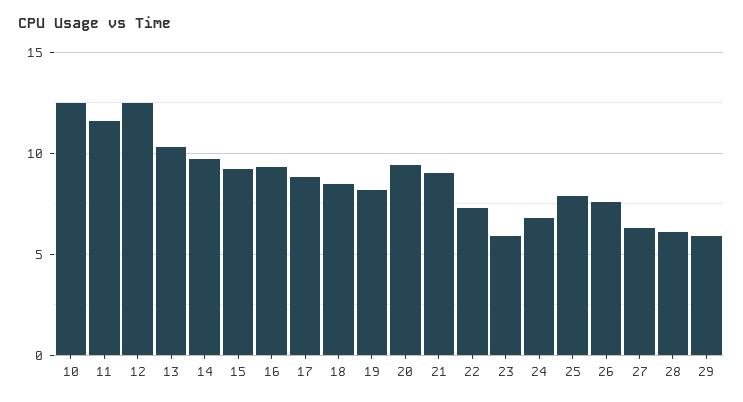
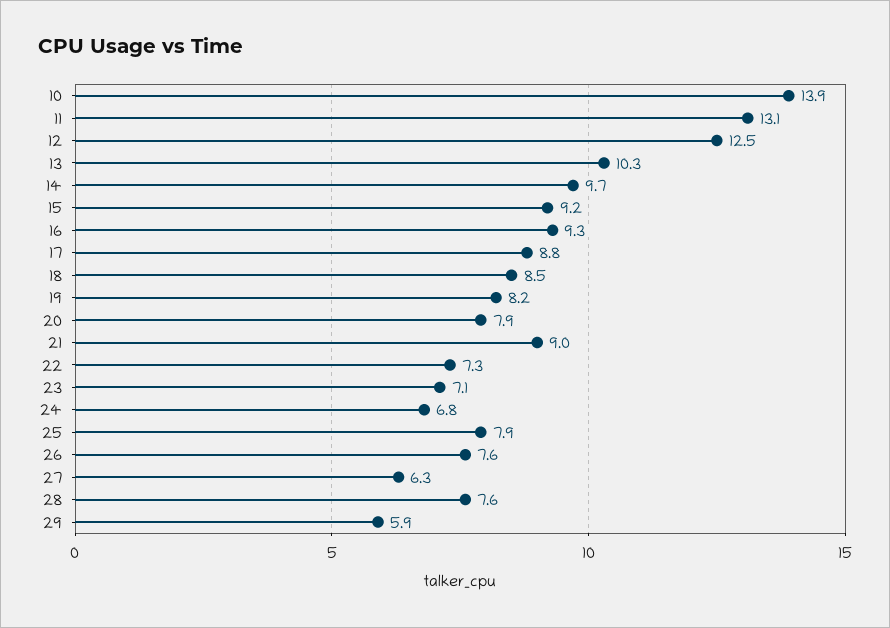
10: 12.5 -> 13.9
11: 11.5 -> 13.1
20: 9.5 -> 7.9
23: 6 -> 7.1
28: 6 -> 7.6

